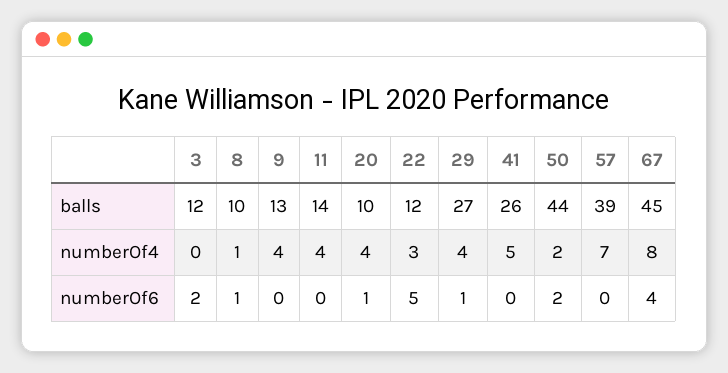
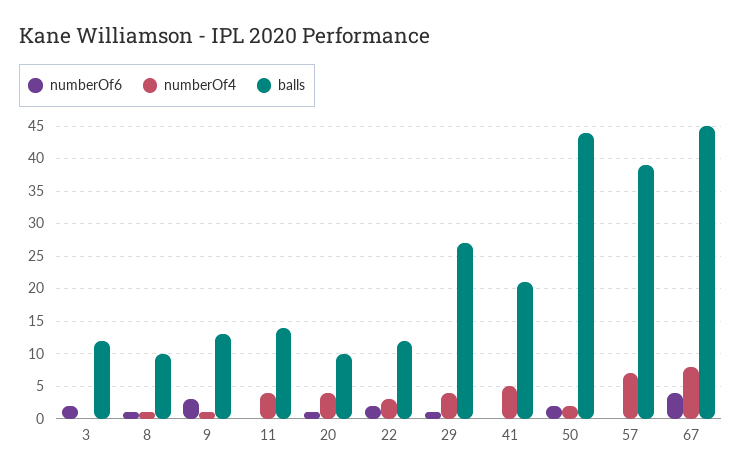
balls, 41: 26 -> 21
numberOf4, 9: 4 -> 1
numberOf6, 9: 0 -> 3
numberOf6, 22: 5 -> 2

